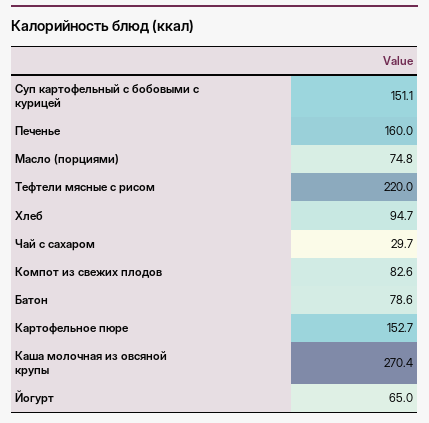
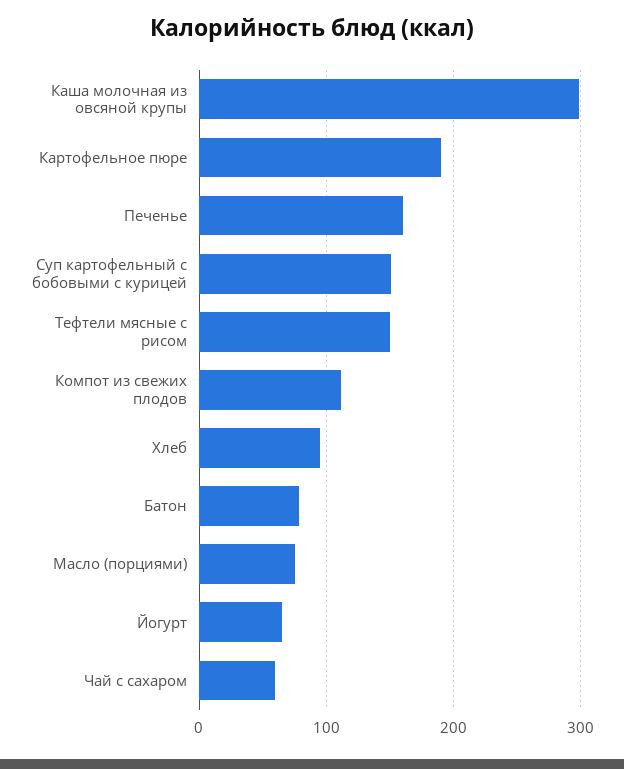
Тефтели мясные с рисом: 220 -> 150
Чай с сахаром: 29.7 -> 60
Компот из свежих плодов: 82.6 -> 110
Картофельное пюре: 152.7 -> 190
Каша молочная из овсяной крупы: 270.4 -> 300

